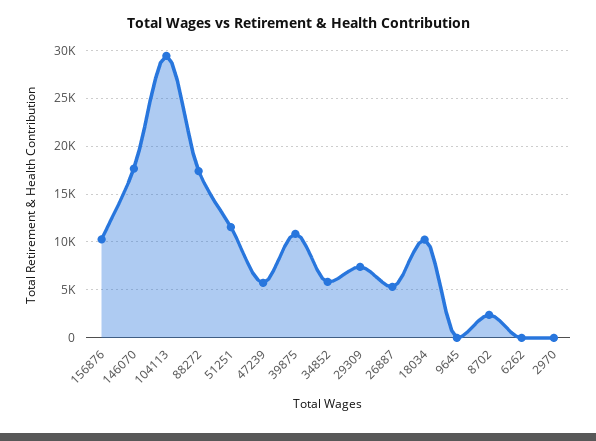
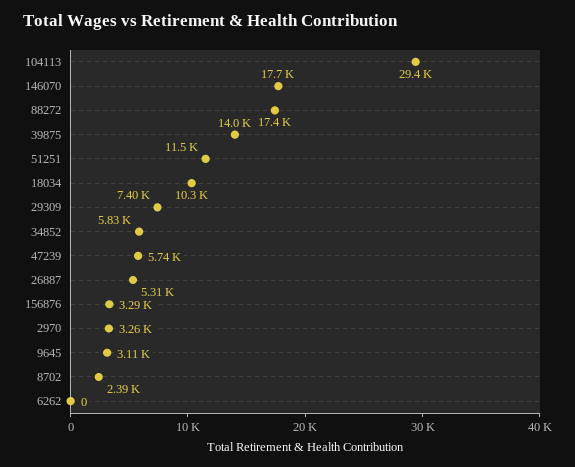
156876: 10000 -> 3290
39875: 11000 -> 14000
9645: 0 -> 3110
2970: 0 -> 3260

